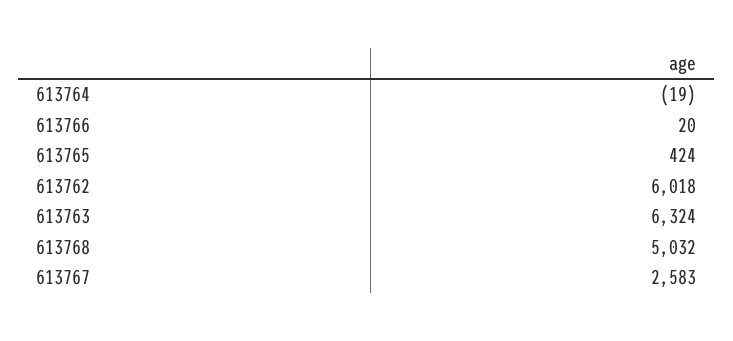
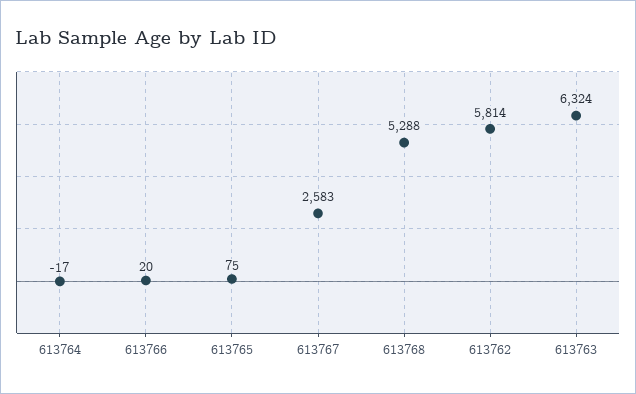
613764: -19 -> -17
613765: 424 -> 75
613762: 6018 -> 5814
613768: 5032 -> 5288

